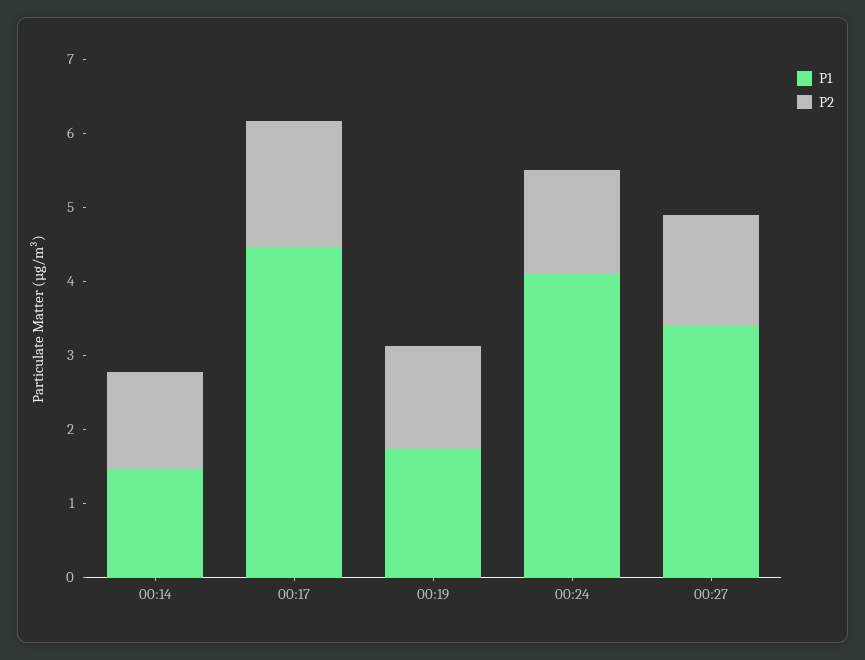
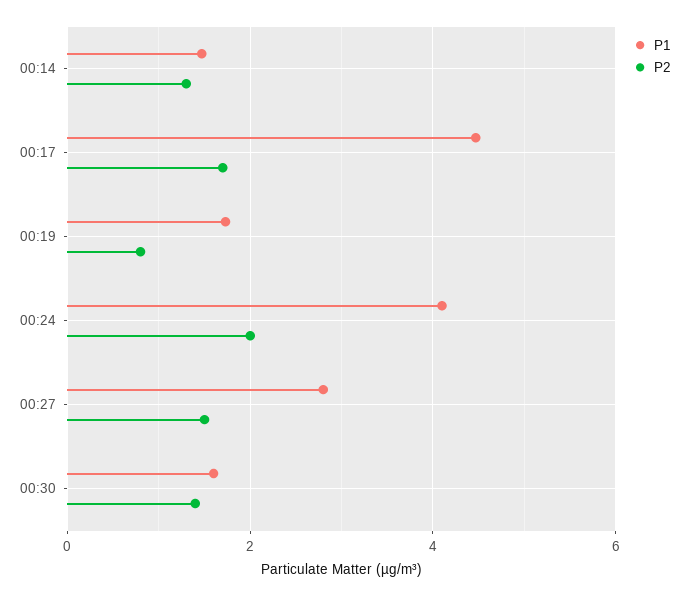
P2, 00:19: 1.4 -> 0.8
P2, 00:24: 1.4 -> 2
P1, 00:27: 3.4 -> 2.8
P1, 00:30: none -> 1.6
P2, 00:30: none -> 1.4

